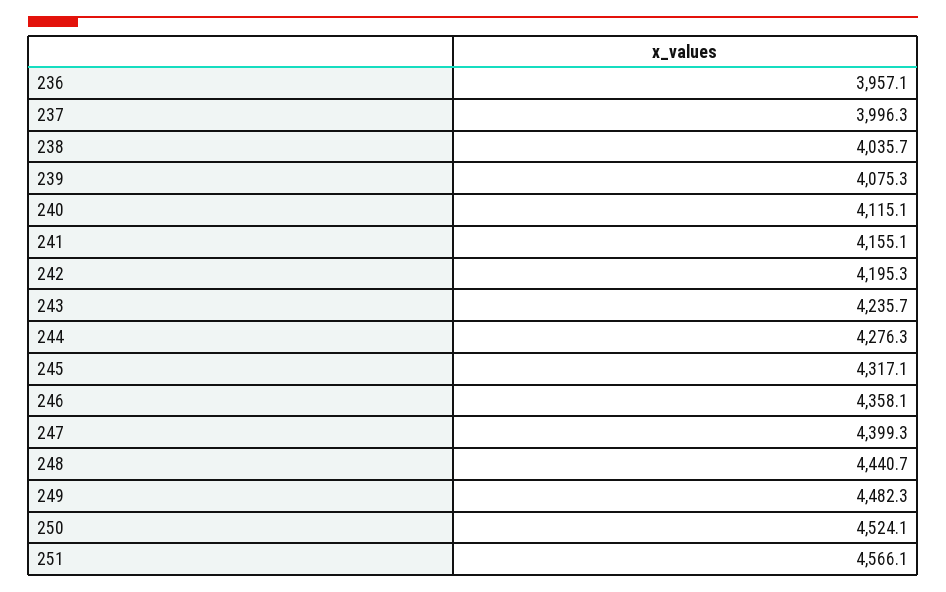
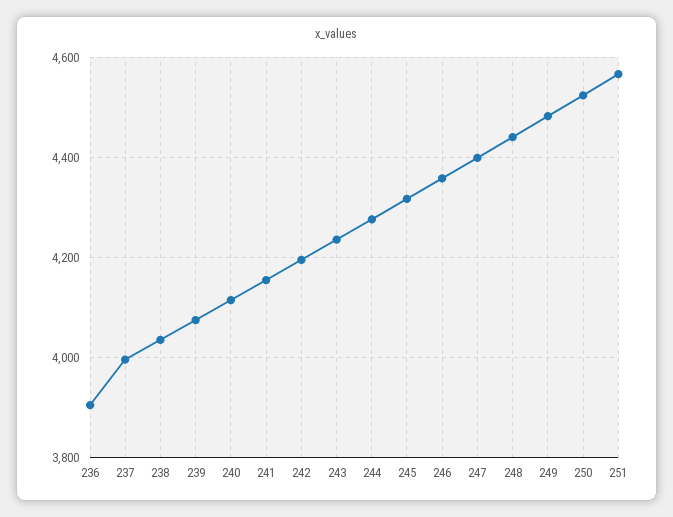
236: 3957.1 -> 3900

